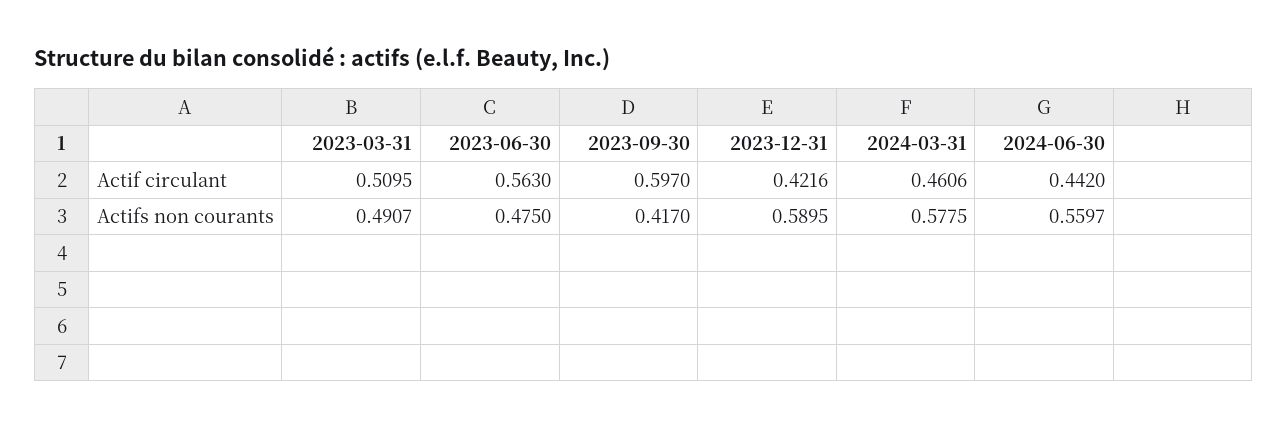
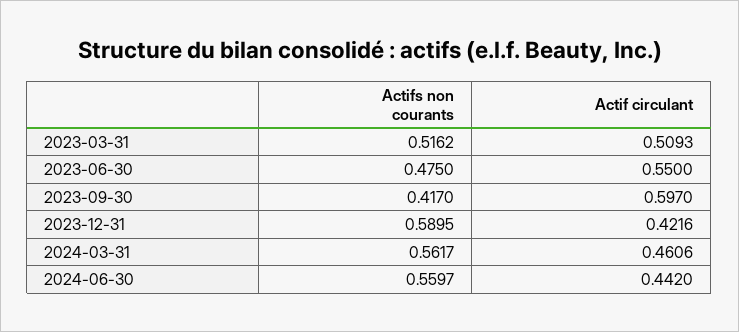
2023-03-31, Actif circulant: 0.5095 -> 0.5093
2023-06-30, Actif circulant: 0.563 -> 0.55
2023-03-31, Actifs non courants: 0.4907 -> 0.5162
2024-03-31, Actifs non courants: 0.5775 -> 0.5617

